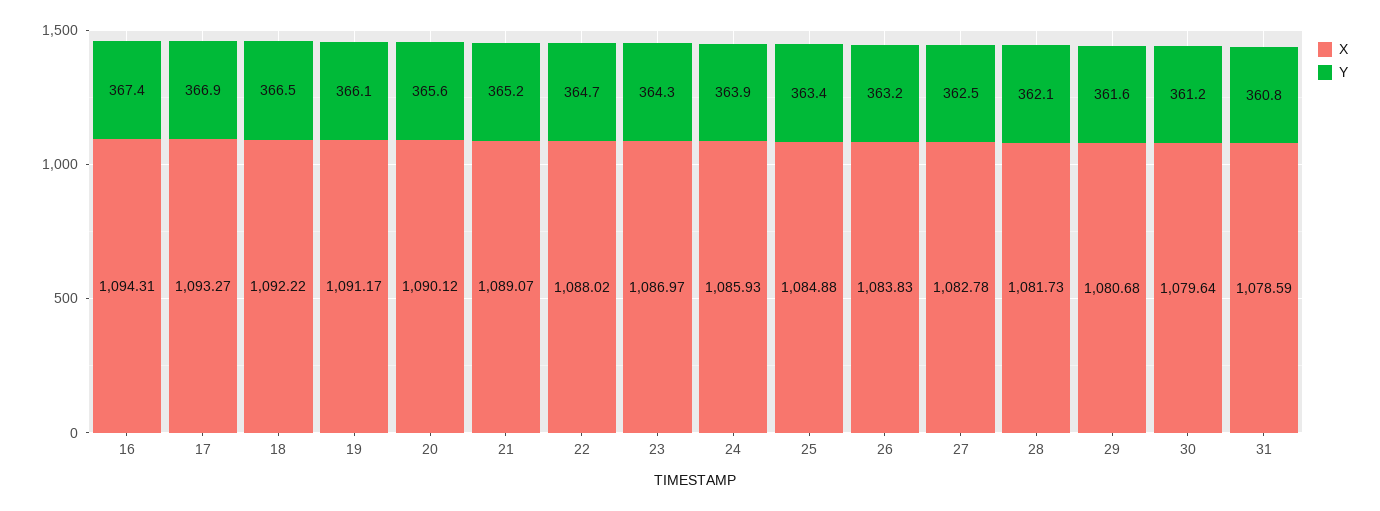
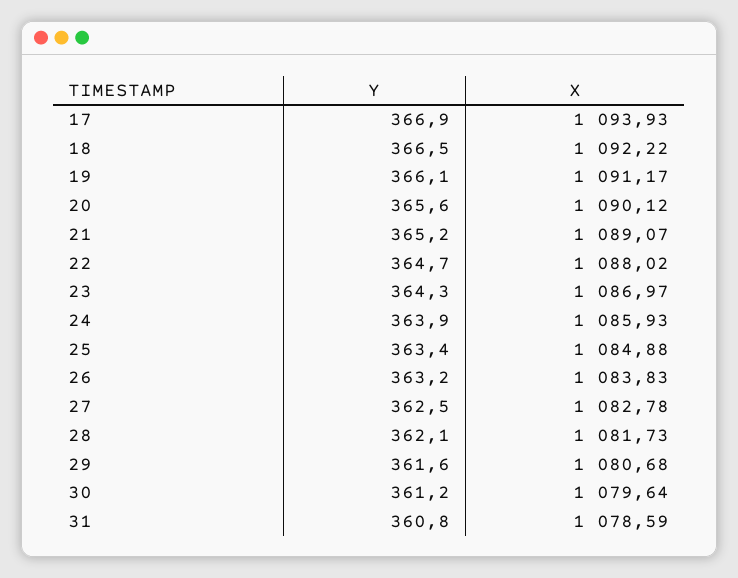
X, 16: 1094.31 -> none
Y, 16: 367.4 -> none
X, 17: 1093.27 -> 1093.93

